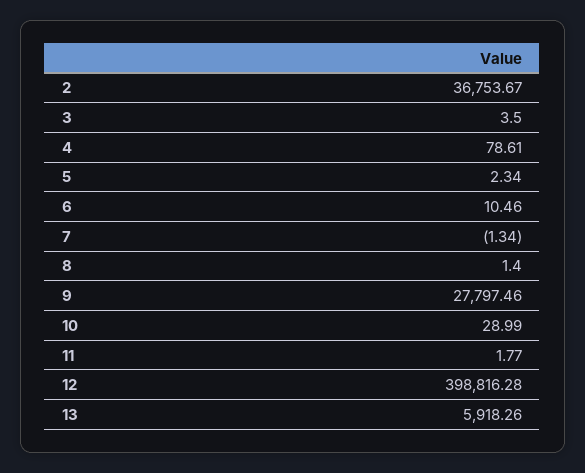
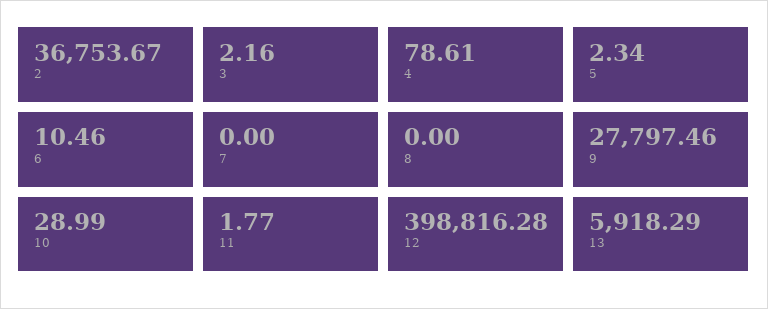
3: 3.5 -> 2.16
7: -1.34 -> 0
8: 1.4 -> 0
13: 5918.26 -> 5918.29

